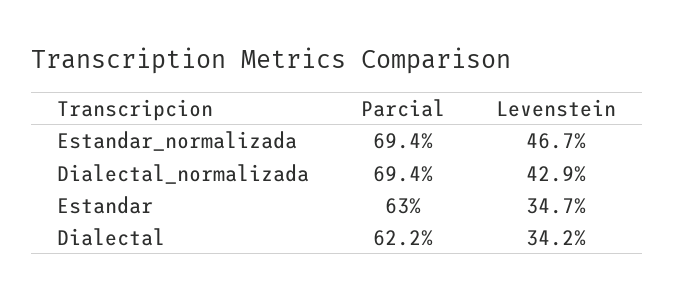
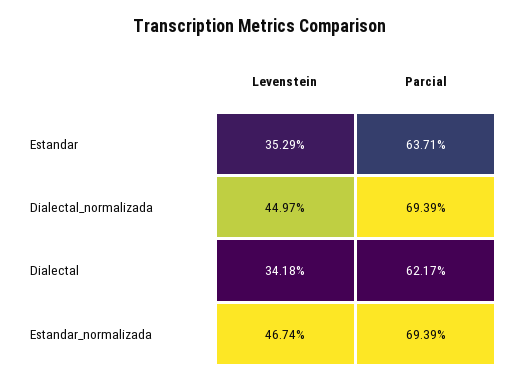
Levenstein, Dialectal_normalizada: 42.9 -> 44.97
Parcial, Estandar: 63 -> 63.71
Levenstein, Estandar: 34.7 -> 35.29

